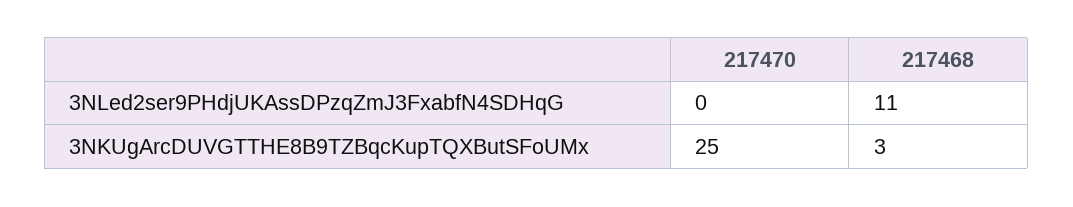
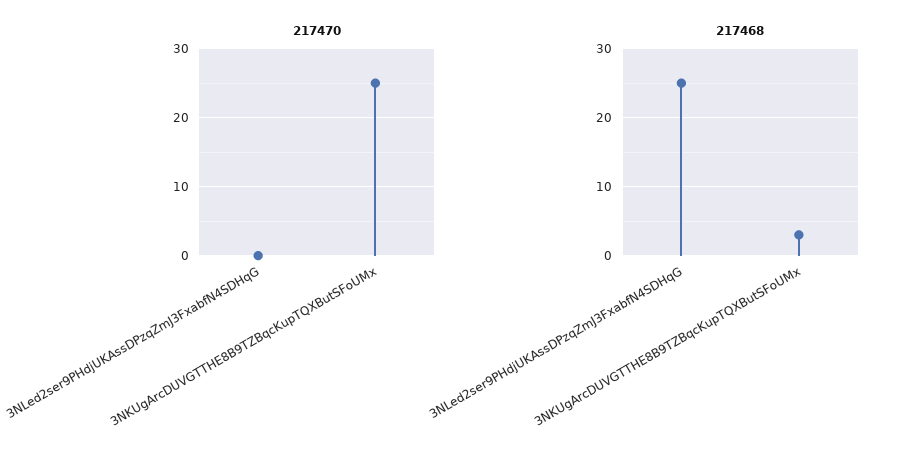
217468, 3NLed2ser9PHdjUKAssDPzqZmJ3FxabfN4SDHqG: 11 -> 25

